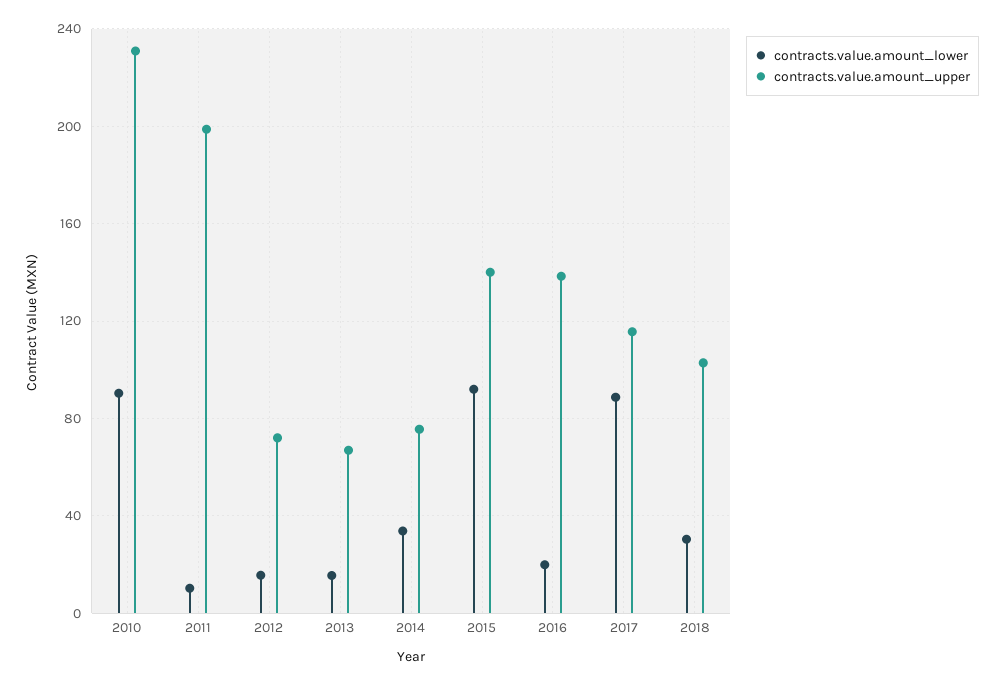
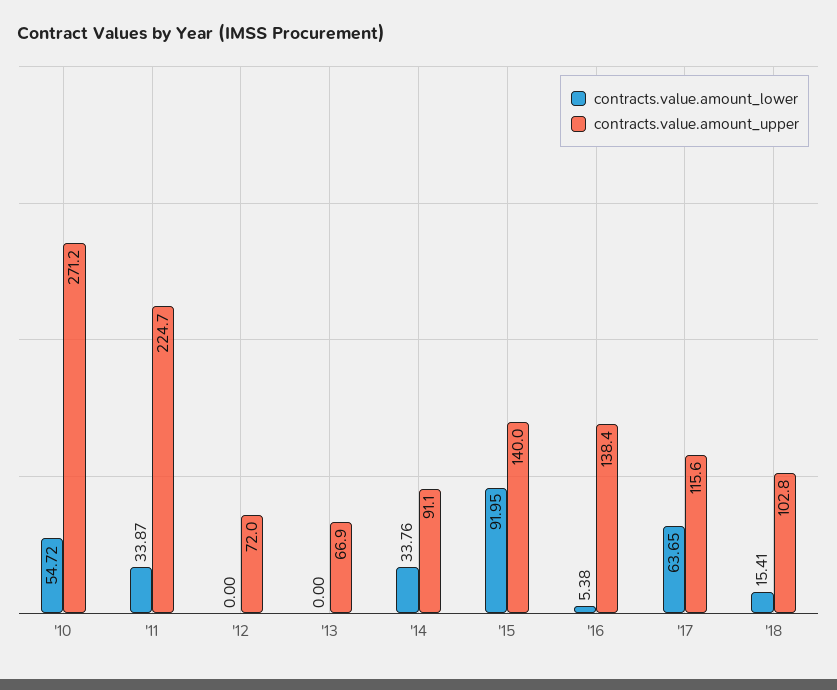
contracts.value.amount_lower, 2010: 90 -> 54.72
contracts.value.amount_upper, 2010: 230 -> 271.2
contracts.value.amount_lower, 2011: 10 -> 33.87
contracts.value.amount_upper, 2011: 200 -> 224.7
contracts.value.amount_lower, 2012: 15 -> 0
contracts.value.amount_lower, 2013: 15 -> 0
contracts.value.amount_upper, 2014: 75 -> 91.1
contracts.value.amount_lower, 2016: 20 -> 5.38
contracts.value.amount_lower, 2017: 90 -> 63.65
contracts.value.amount_lower, 2018: 30 -> 15.41

